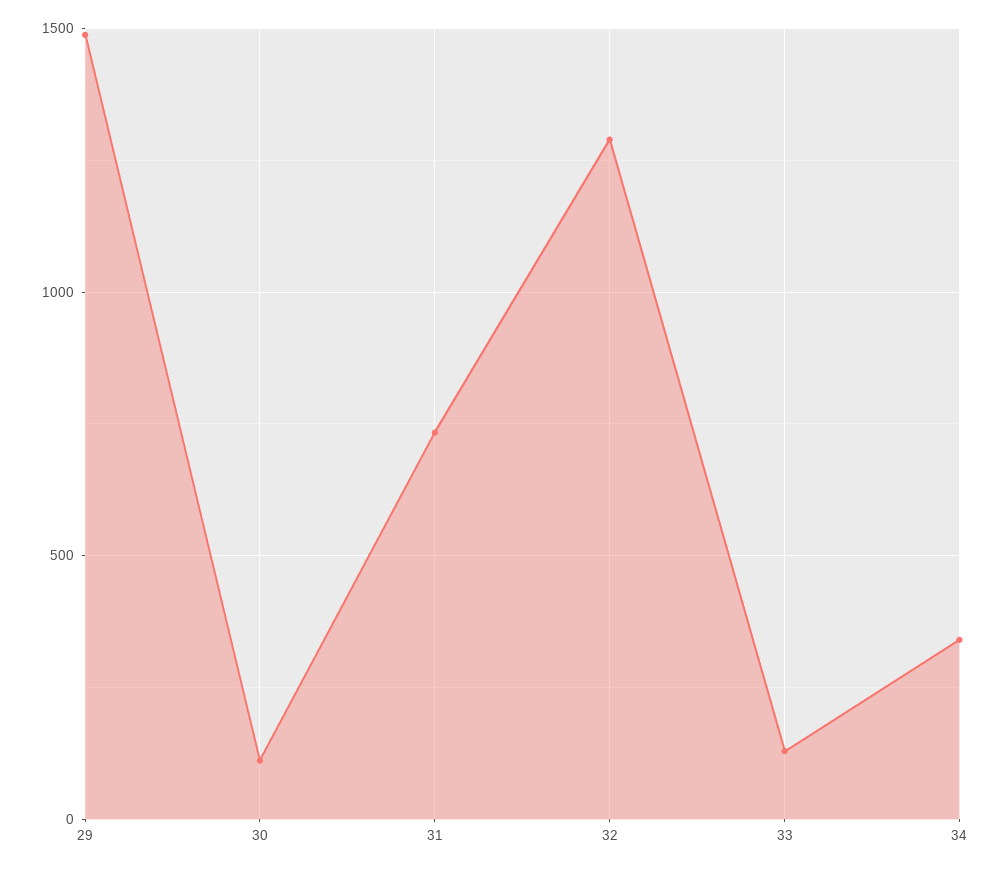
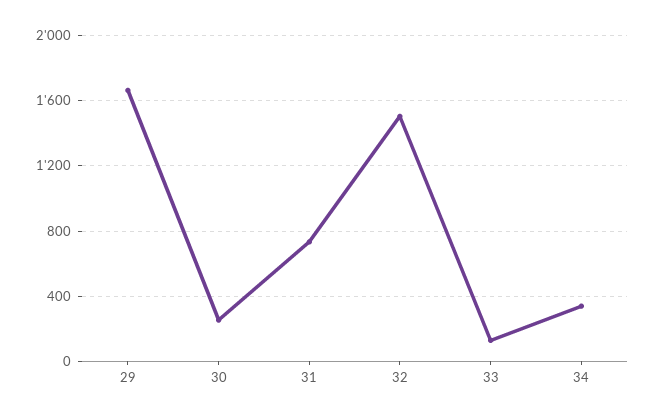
29: 1500 -> 1650
30: 100 -> 250
32: 1300 -> 1500

